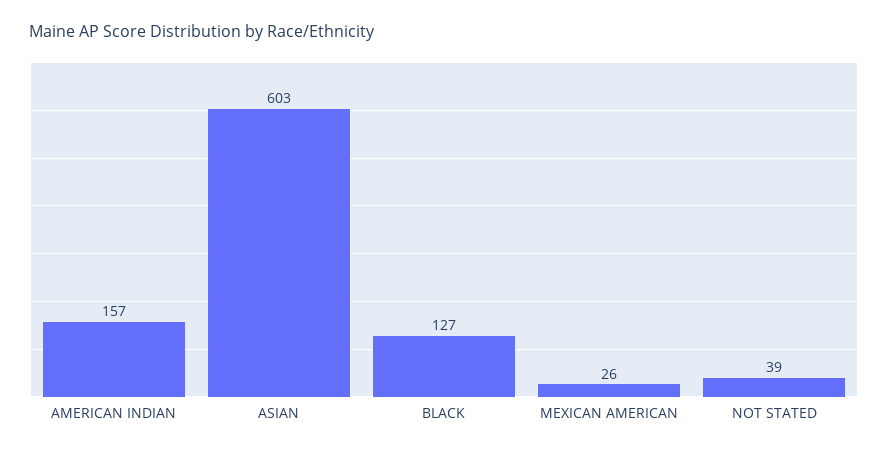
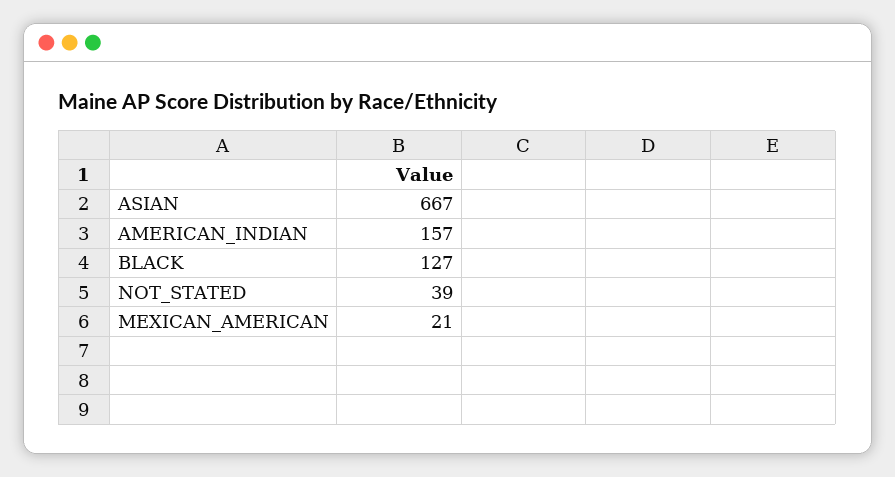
ASIAN: 603 -> 667
MEXICAN AMERICAN: 26 -> 21

